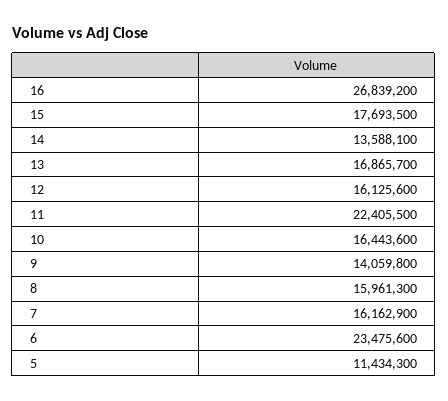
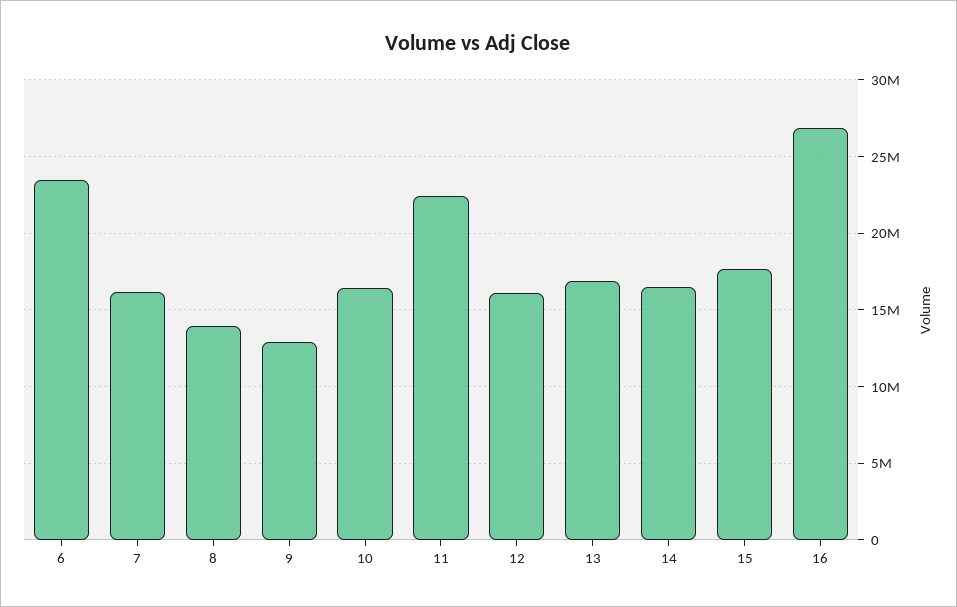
14: 13588100 -> 16500000
9: 14059800 -> 13000000
8: 15961300 -> 14000000
5: 11434300 -> none

